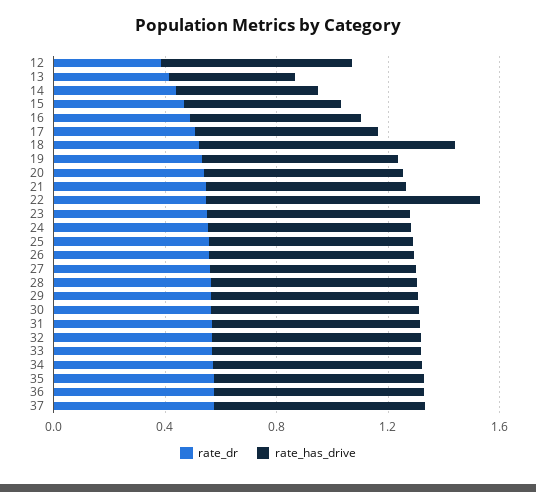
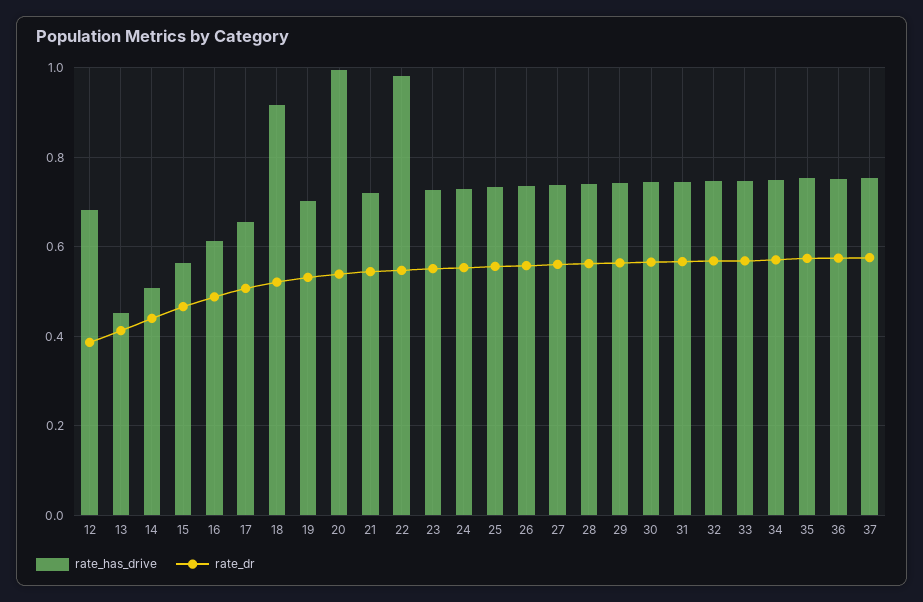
rate_has_drive, 20: 0.7 -> 1

